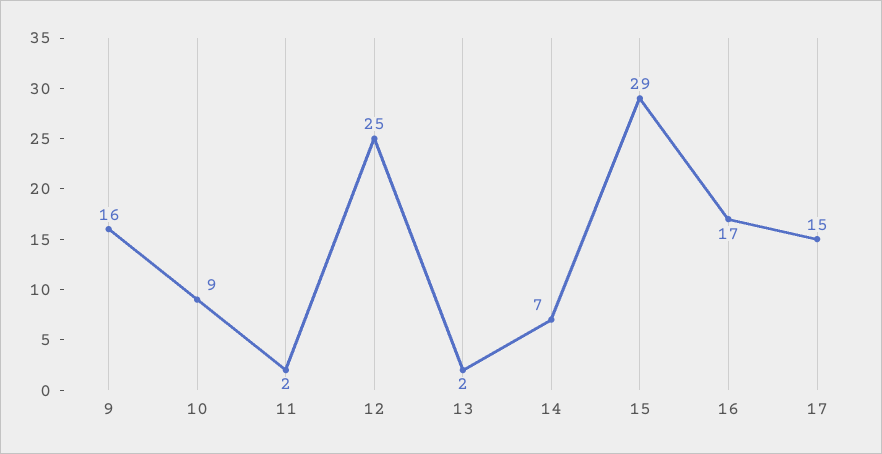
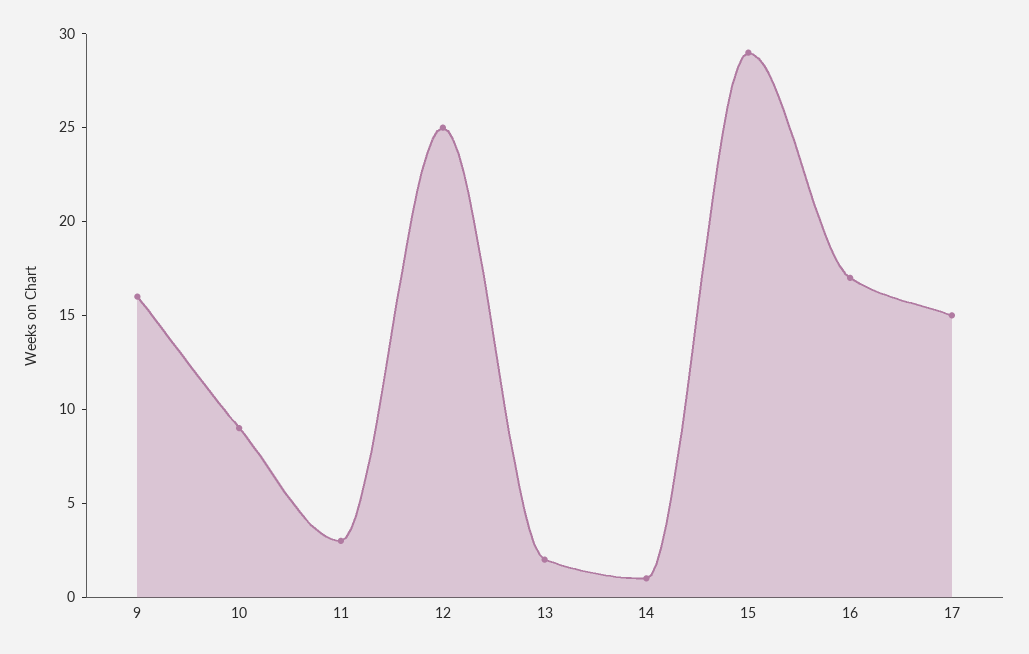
11: 2 -> 3
14: 7 -> 1

